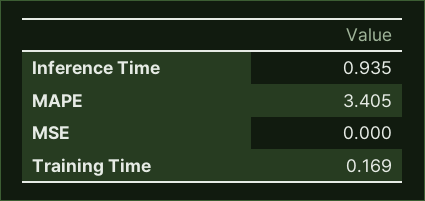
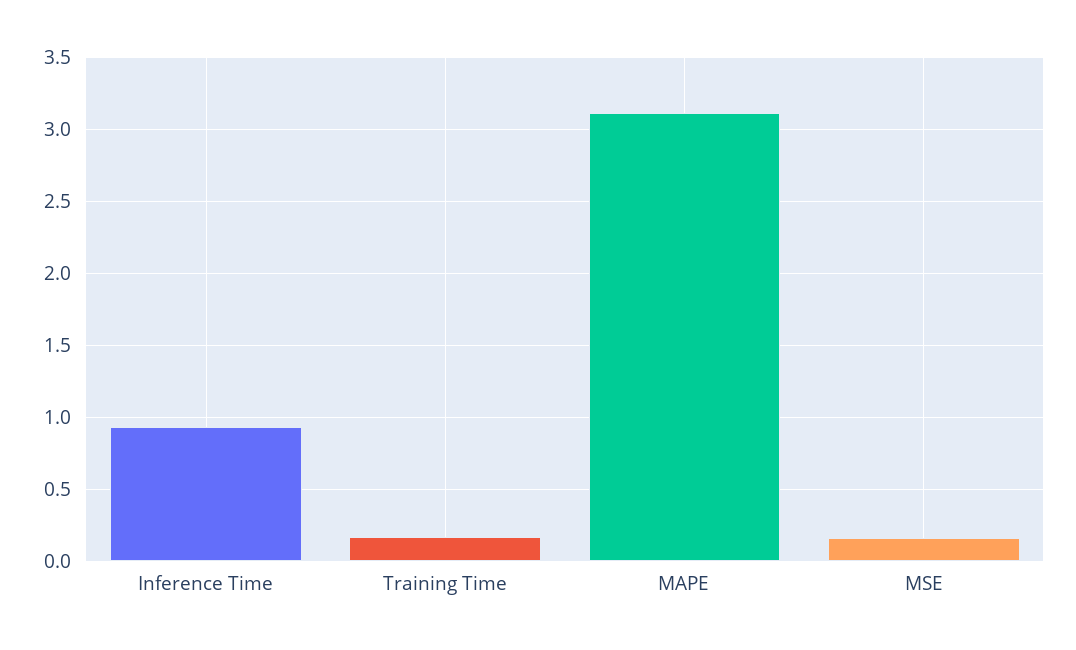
MAPE: 3.405 -> 3.1
MSE: 0 -> 0.15

